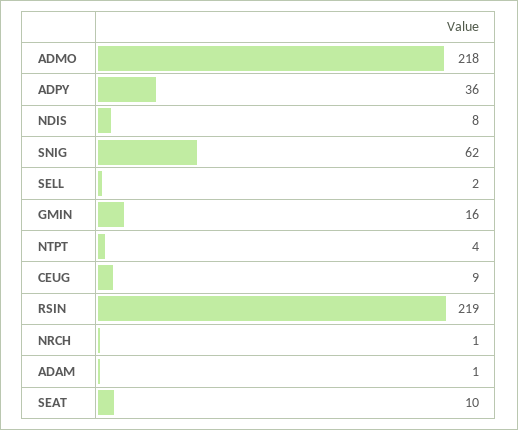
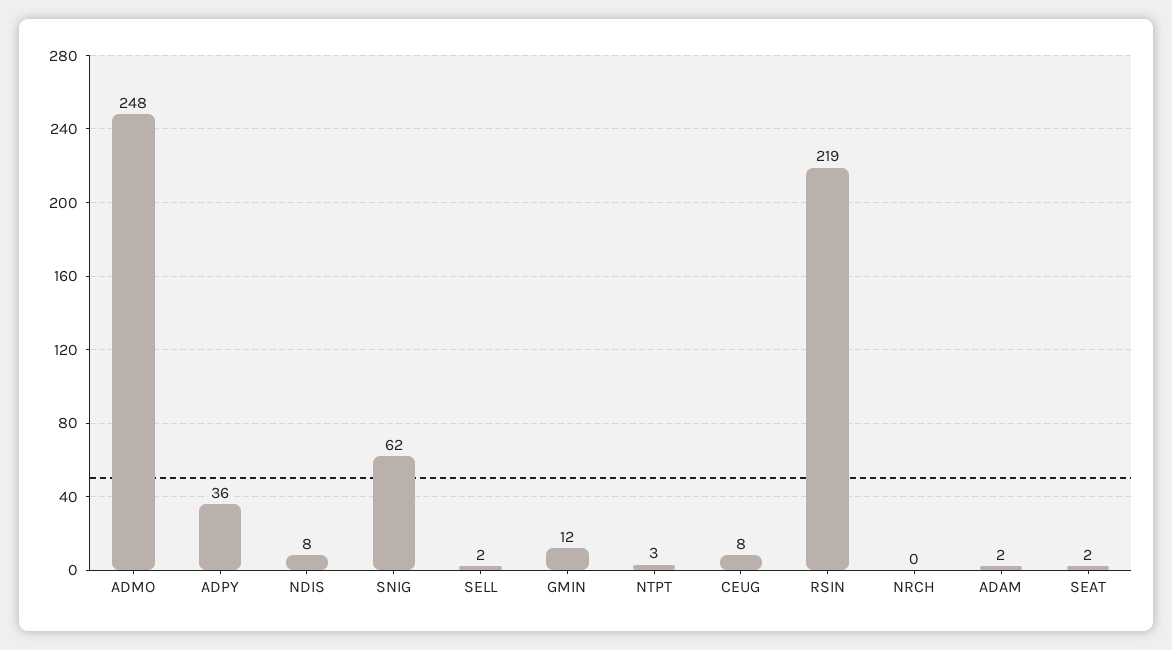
ADMO: 218 -> 248
GMIN: 16 -> 12
NTPT: 4 -> 3
CEUG: 9 -> 8
NRCH: 1 -> 0
ADAM: 1 -> 2
SEAT: 10 -> 2

